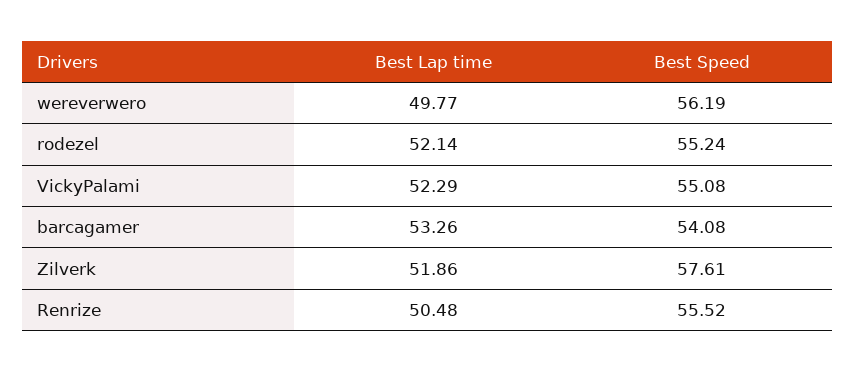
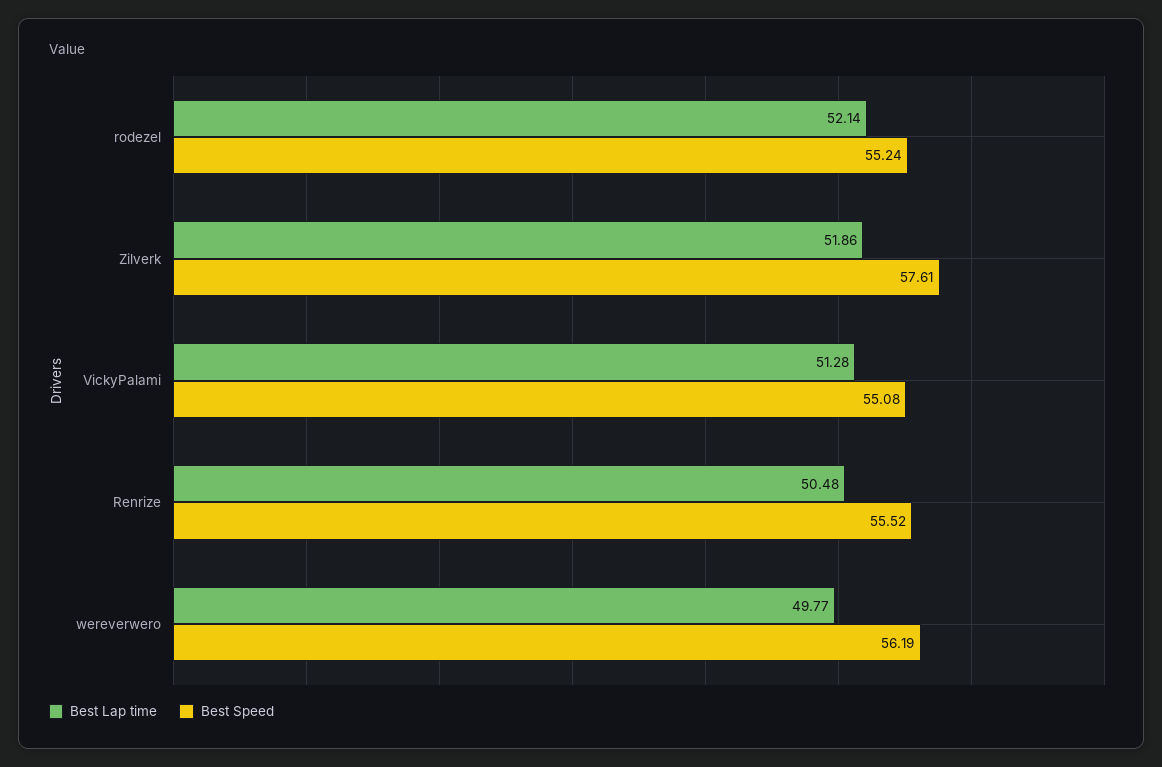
Best Lap time, VickyPalami: 52.29 -> 51.28
Best Lap time, barcagamer: 53.26 -> none
Best Speed, barcagamer: 54.08 -> none

